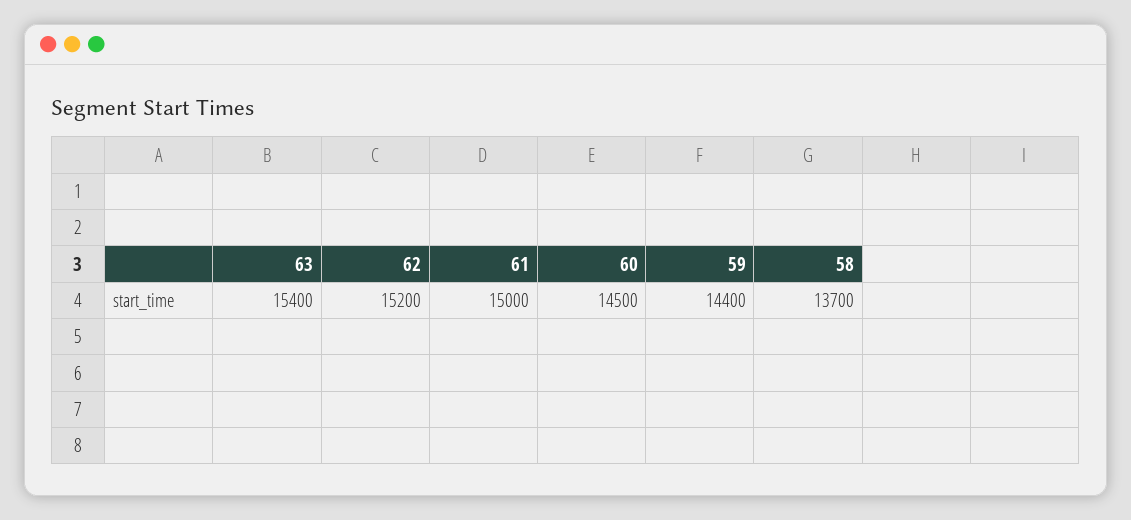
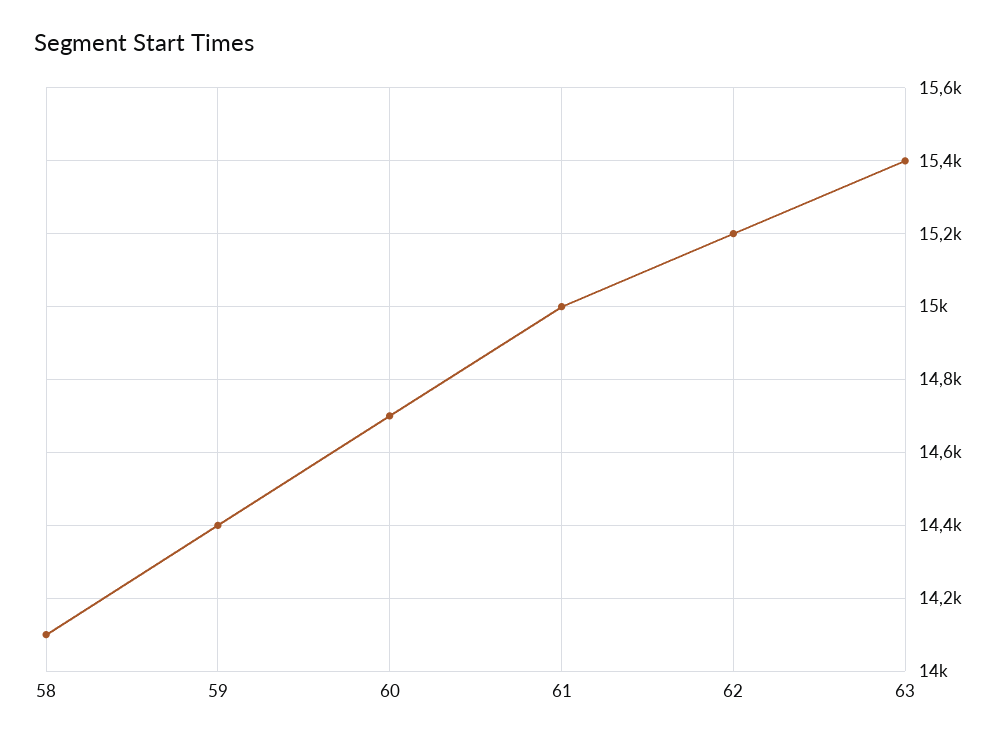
60: 14500 -> 14700
58: 13700 -> 14100

